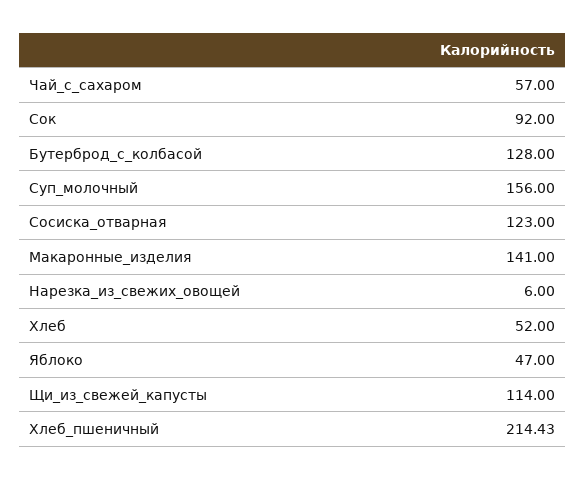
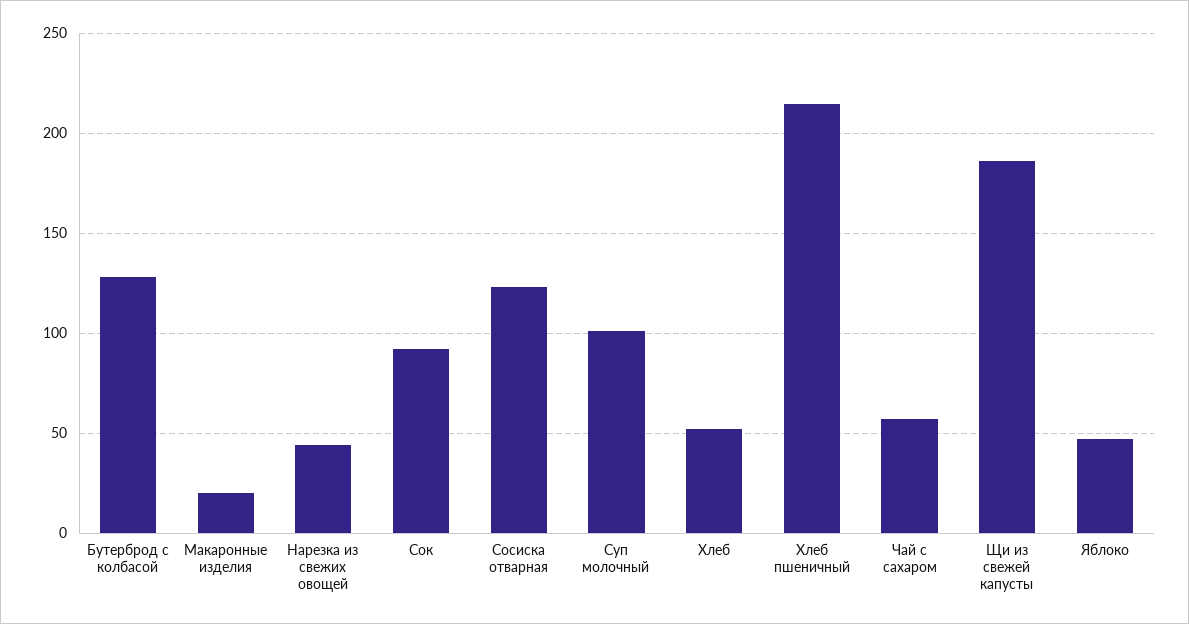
Суп_молочный: 156 -> 100
Макаронные_изделия: 141 -> 20
Нарезка_из_свежих_овощей: 6 -> 45
Щи_из_свежей_капусты: 114 -> 185

